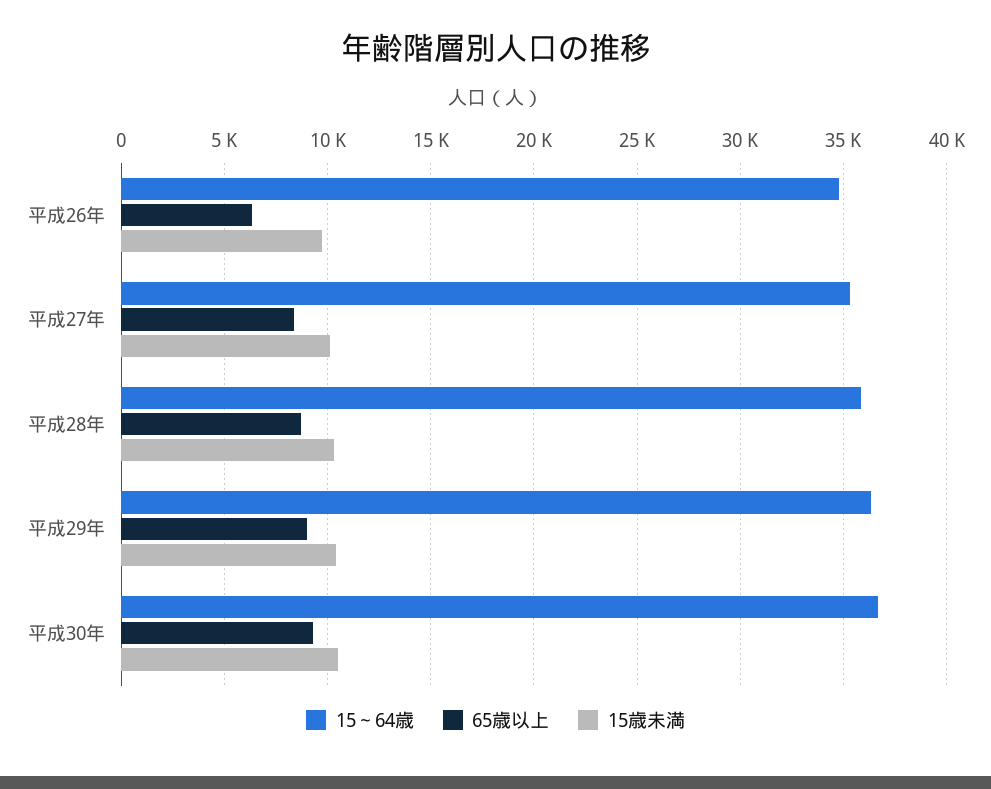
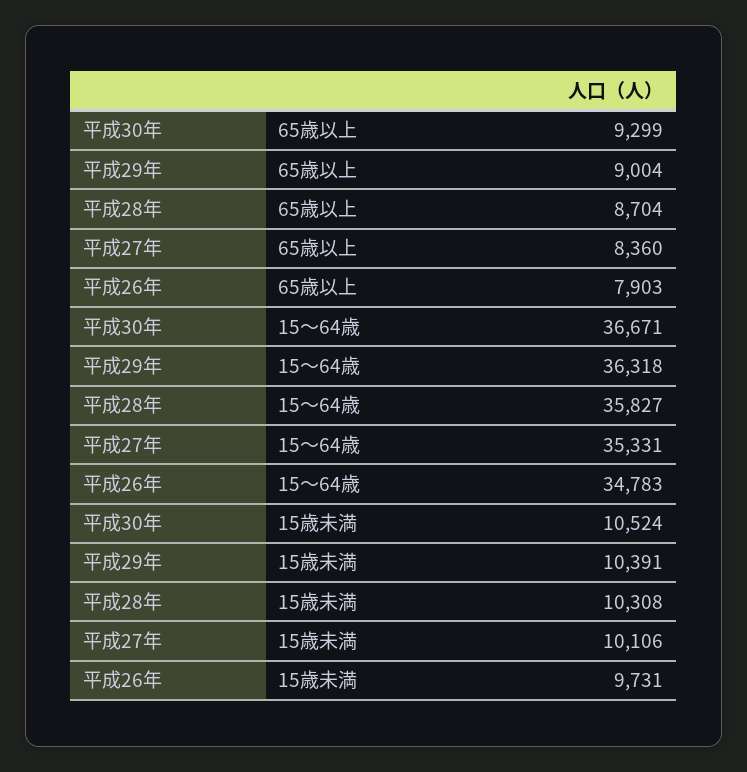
65歳以上, 平成26年: 6500 -> 7903

